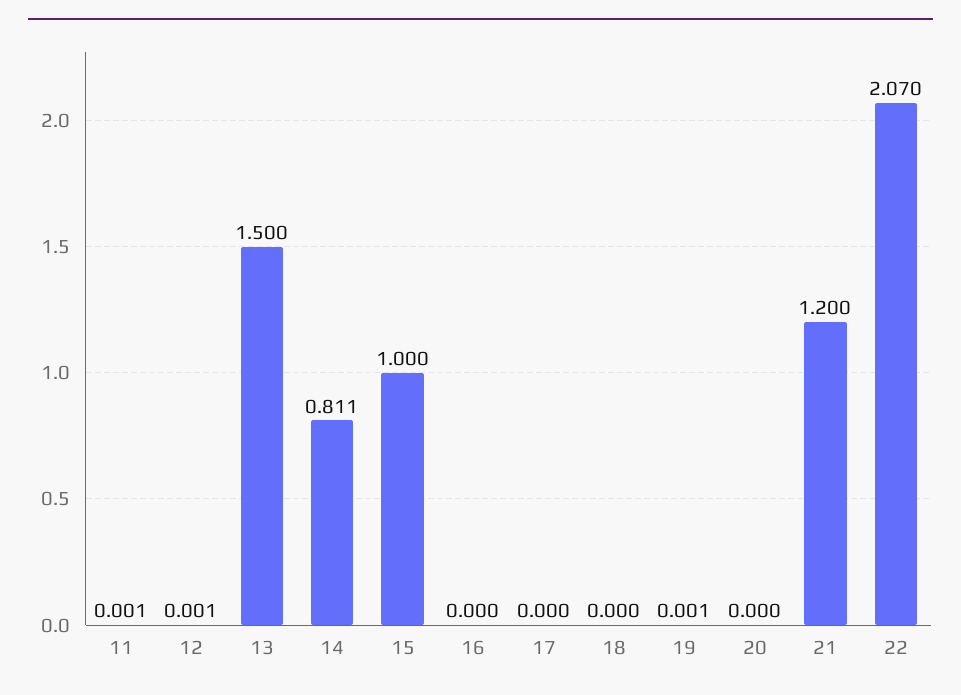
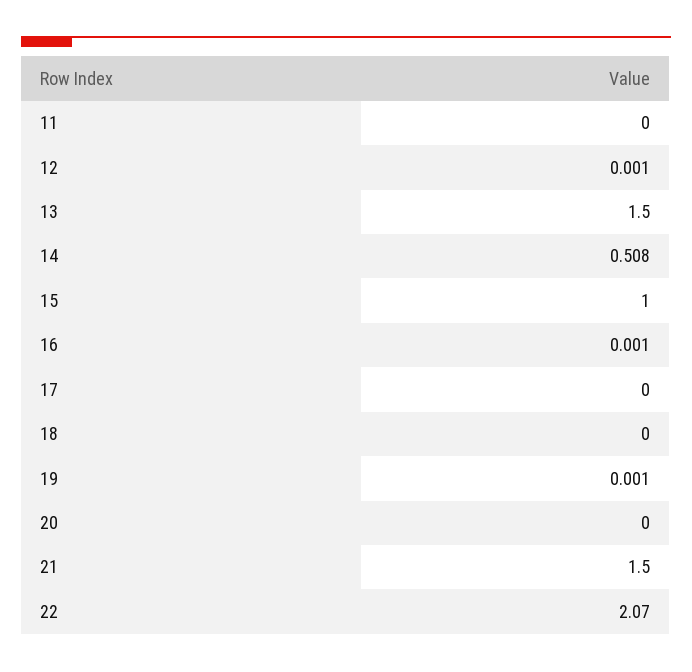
11: 0.001 -> 0
14: 0.811 -> 0.508
16: 0 -> 0.001
21: 1.2 -> 1.5

